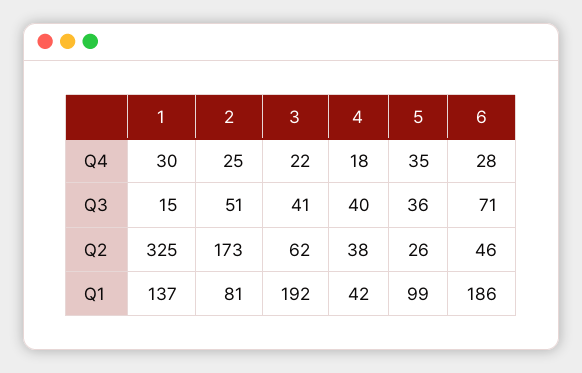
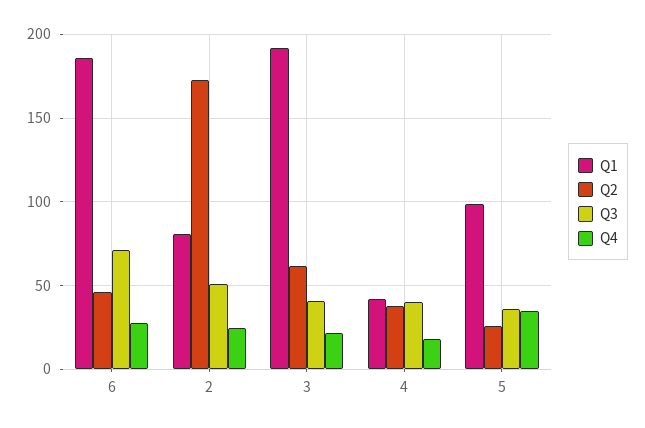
Q4, 1: 30 -> none
Q3, 1: 15 -> none
Q2, 1: 325 -> none
Q1, 1: 137 -> none

